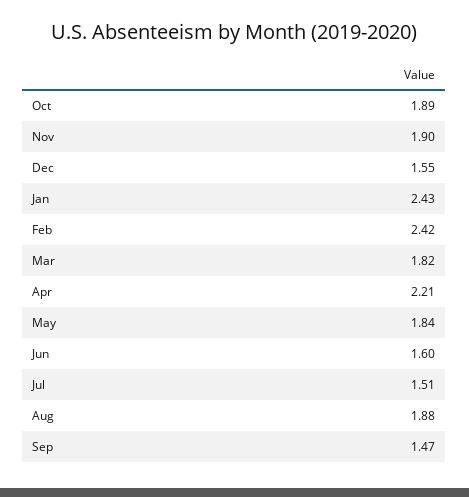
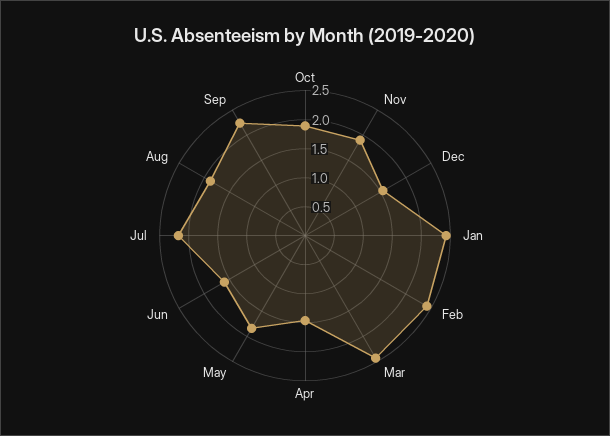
Mar: 1.82 -> 2.5
Apr: 2.21 -> 1.5
Jul: 1.51 -> 2.25
Sep: 1.47 -> 2.25

